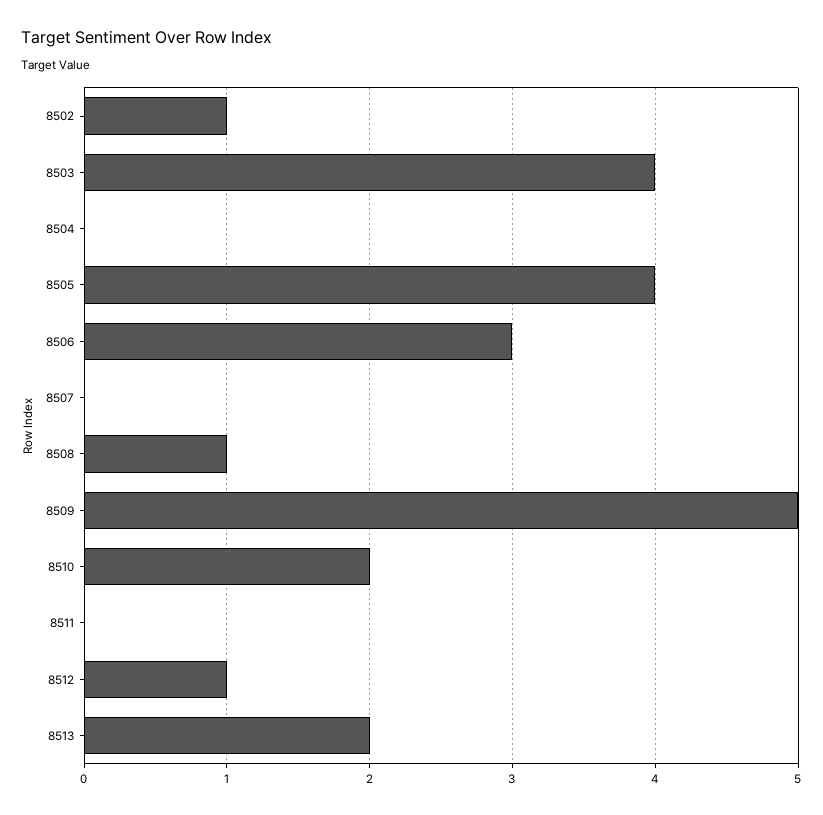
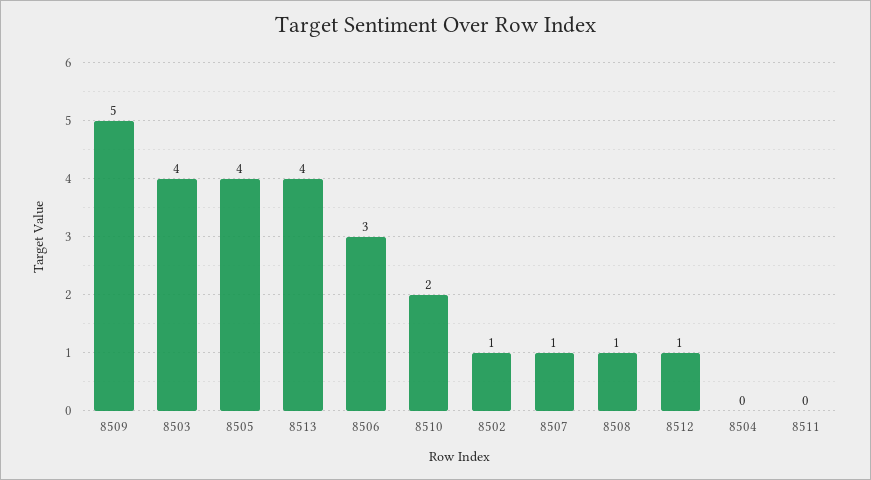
8507: 0 -> 1
8513: 2 -> 4

